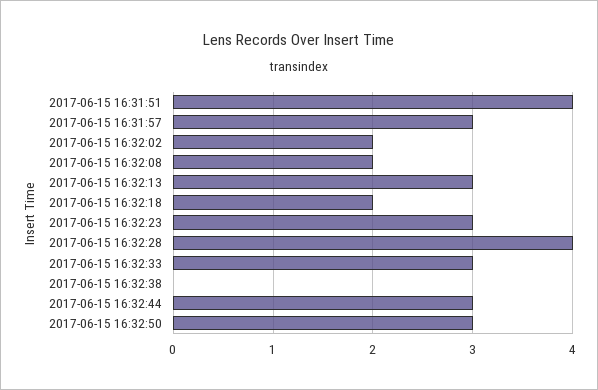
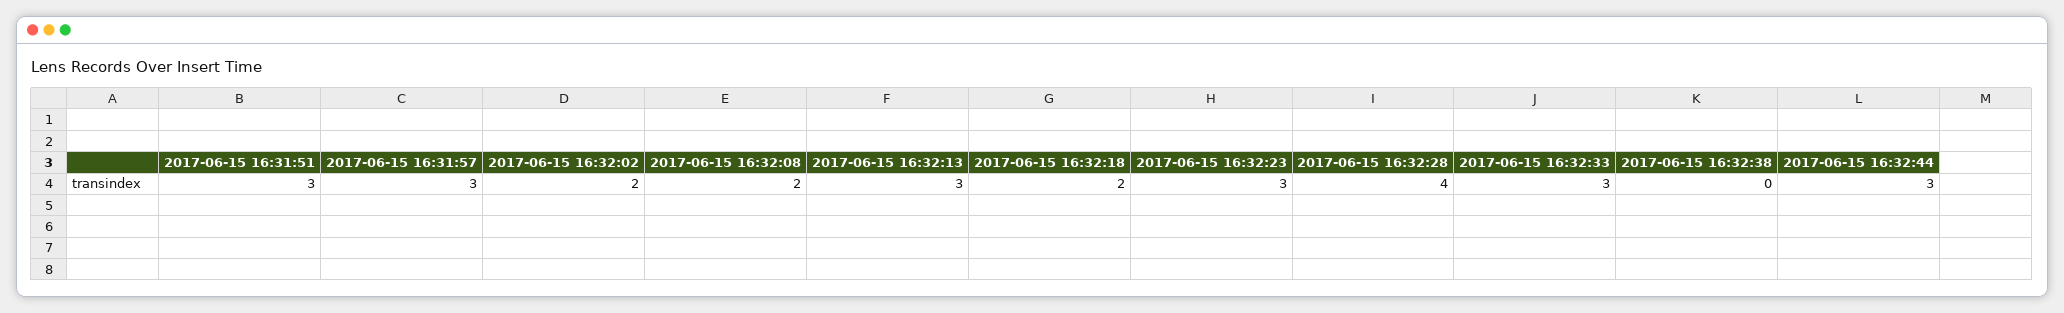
2017-06-15 16:31:51: 4 -> 3
2017-06-15 16:32:50: 3 -> none

